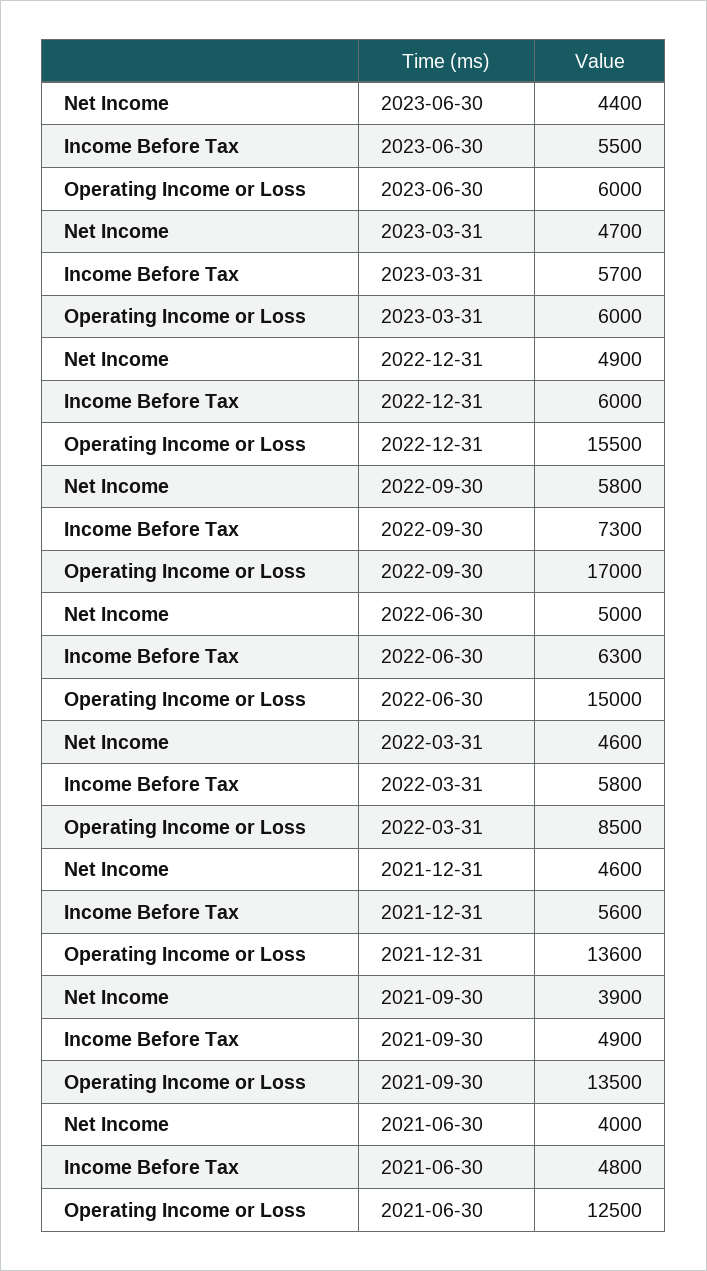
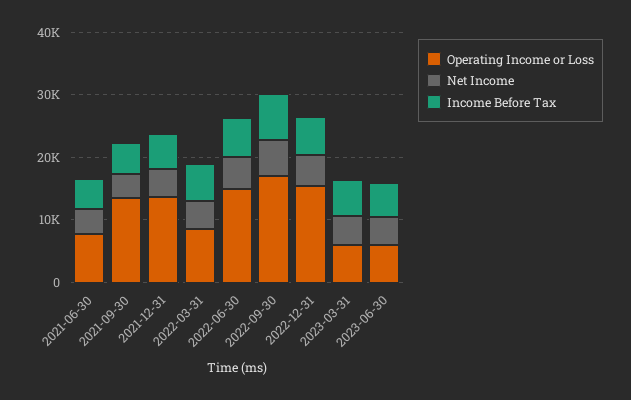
Operating Income or Loss, 2021-06-30: 12500 -> 8000

